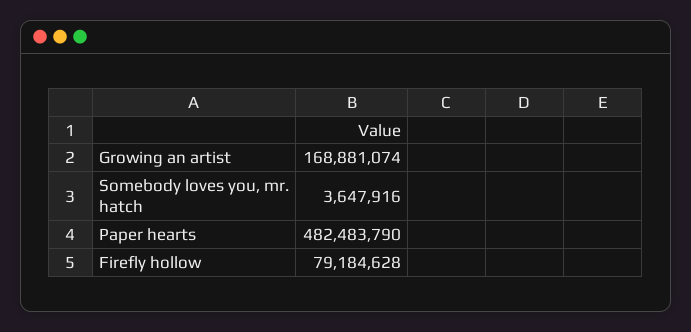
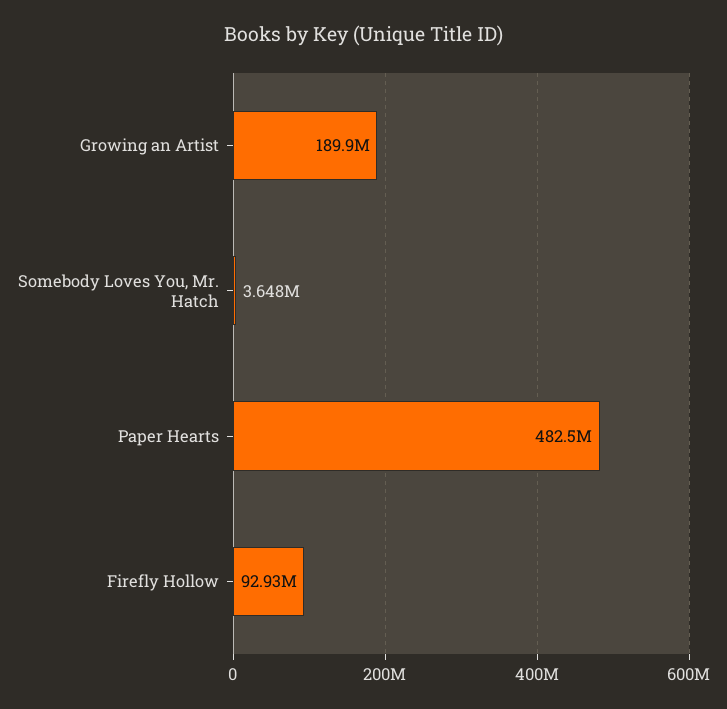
Growing an artist: 168881074 -> 189900000
Firefly hollow: 79184628 -> 92930000

